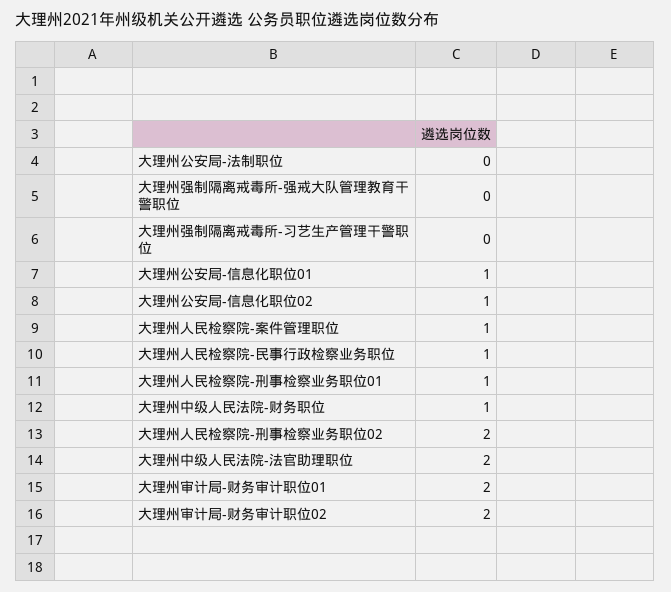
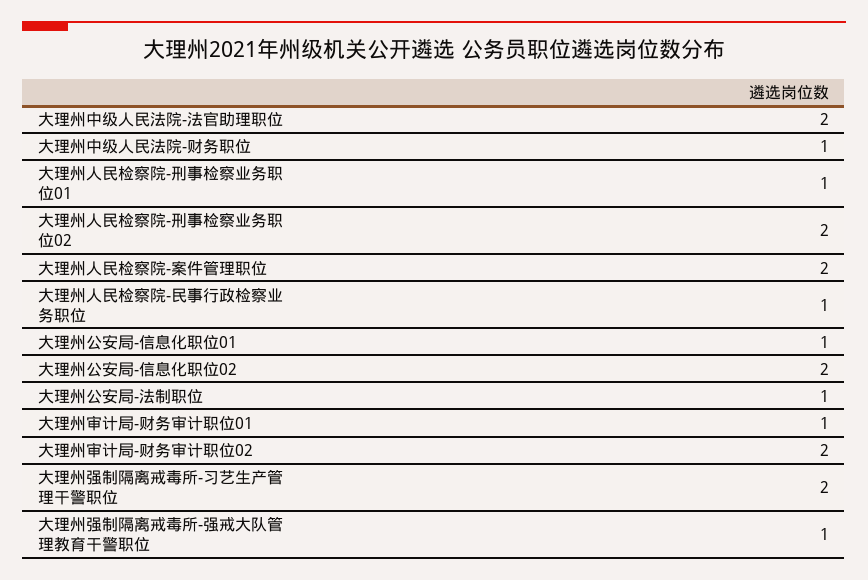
大理州公安局-法制职位: 0 -> 1
大理州强制隔离戒毒所-强戒大队管理教育干警职位: 0 -> 1
大理州强制隔离戒毒所-习艺生产管理干警职位: 0 -> 2
大理州公安局-信息化职位02: 1 -> 2
大理州人民检察院-案件管理职位: 1 -> 2
大理州审计局-财务审计职位01: 2 -> 1

